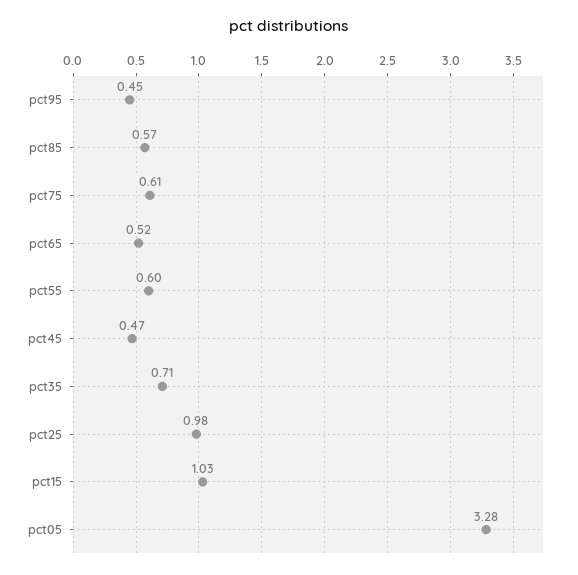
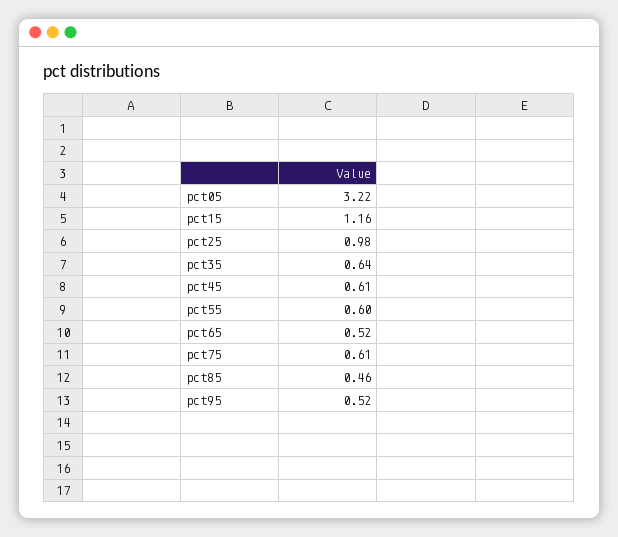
pct95: 0.45 -> 0.52
pct85: 0.57 -> 0.46
pct45: 0.47 -> 0.61
pct35: 0.71 -> 0.64
pct15: 1.03 -> 1.16
pct05: 3.28 -> 3.22

